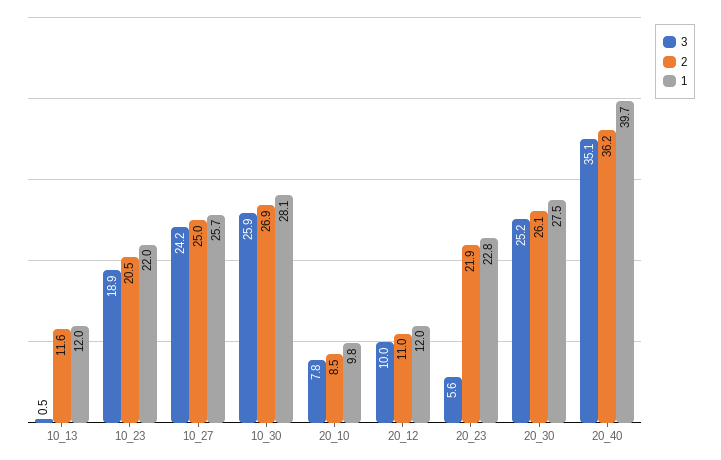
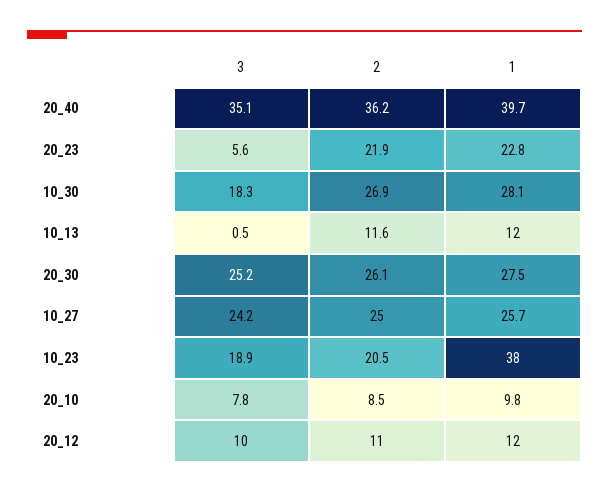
1, 10_23: 22 -> 38
3, 10_30: 25.9 -> 18.3

